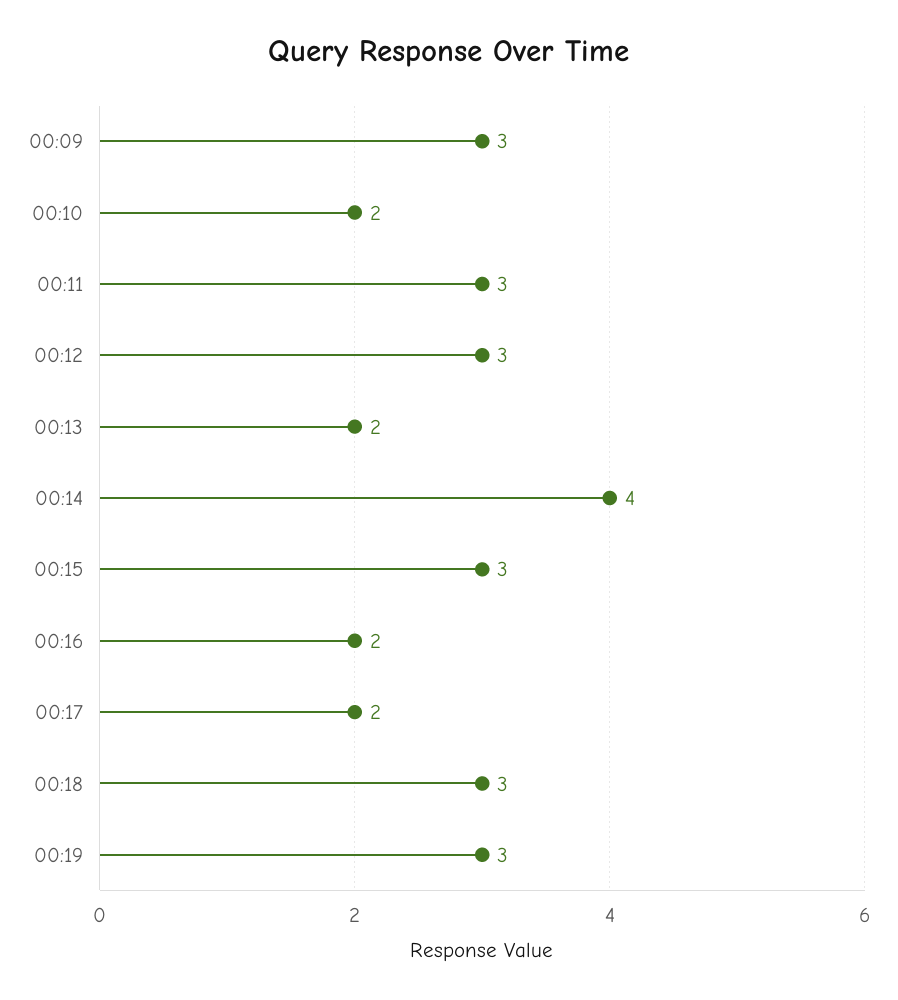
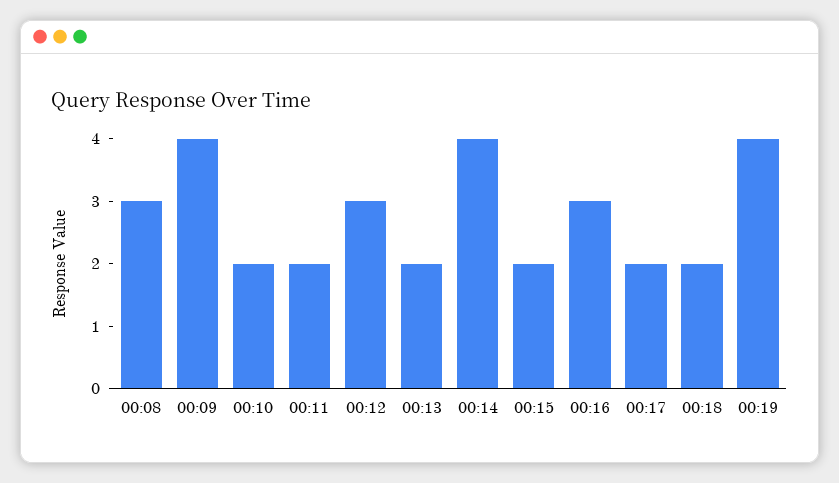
00:09: 3 -> 4
00:11: 3 -> 2
00:15: 3 -> 2
00:16: 2 -> 3
00:18: 3 -> 2
00:19: 3 -> 4
00:08: none -> 3

